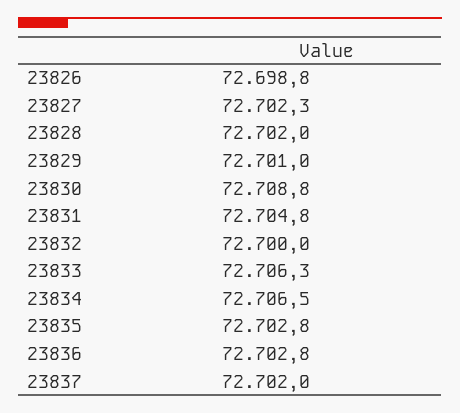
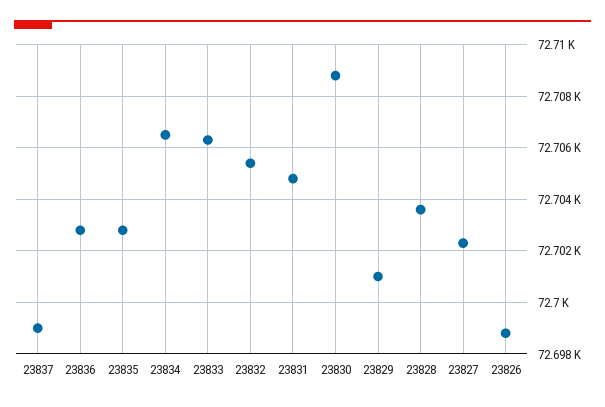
23828: 72702 -> 72703.5
23832: 72700 -> 72705.5
23837: 72702 -> 72699

